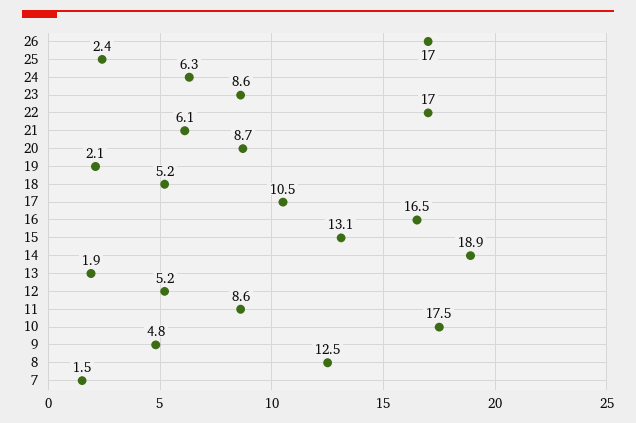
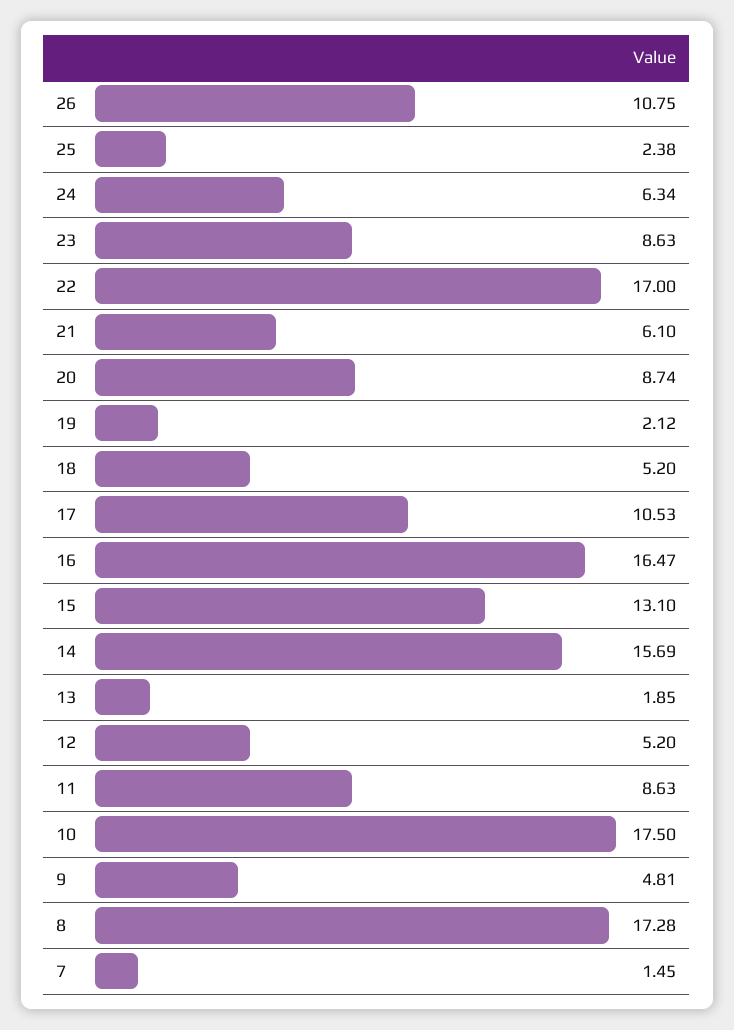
26: 17 -> 10.75
14: 18.9 -> 15.69
8: 12.5 -> 17.28

